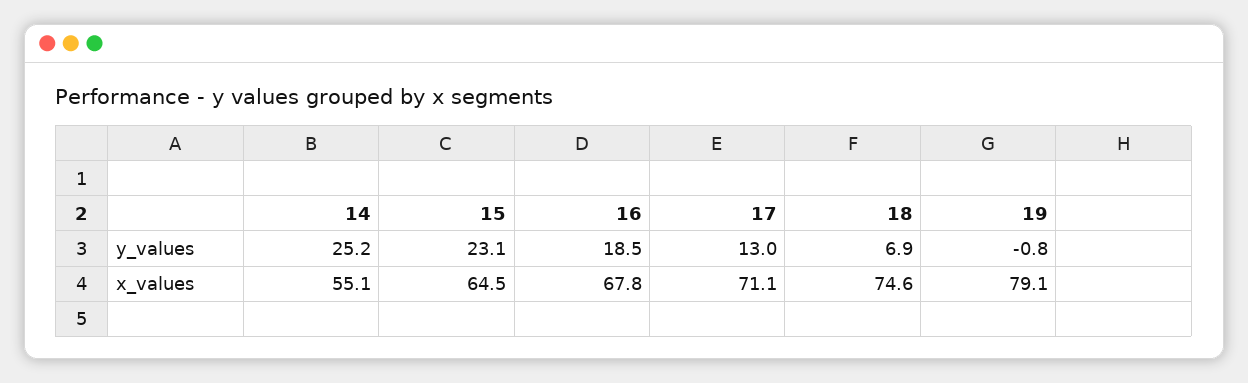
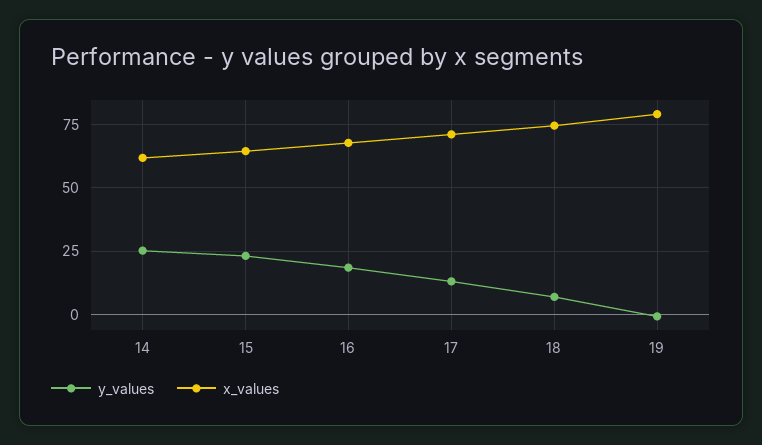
x_values, 14: 55.1 -> 62.5

